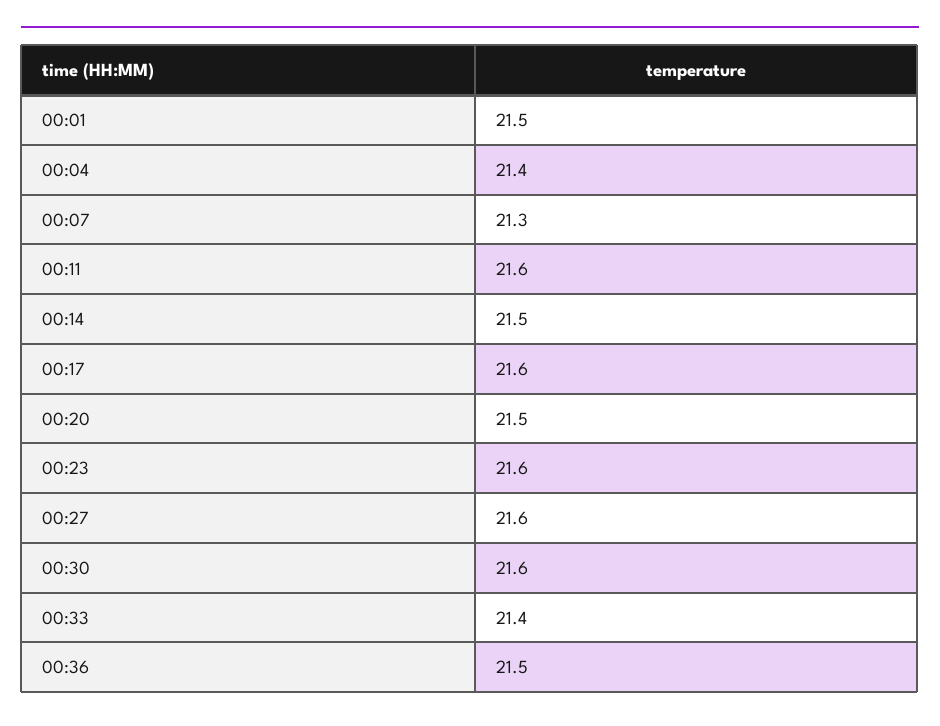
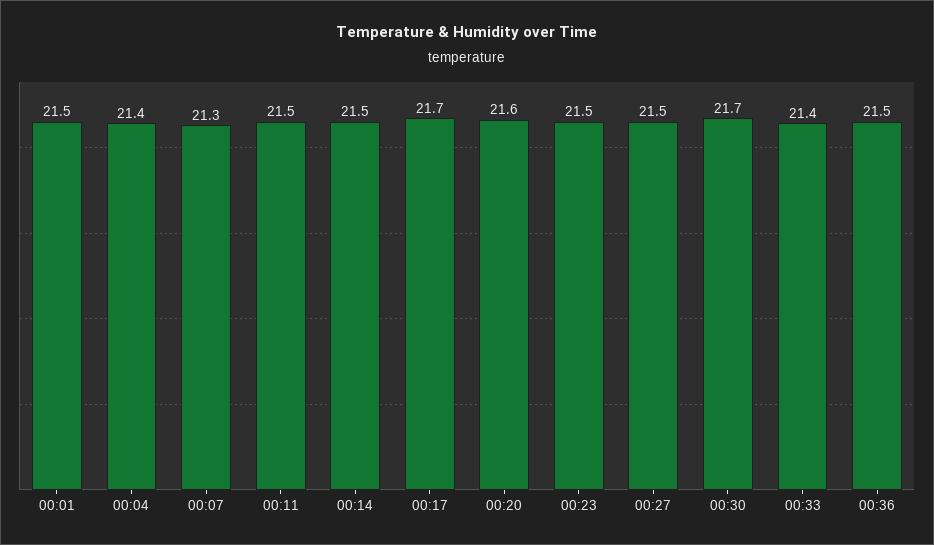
00:11: 21.6 -> 21.5
00:17: 21.6 -> 21.7
00:20: 21.5 -> 21.6
00:23: 21.6 -> 21.5
00:27: 21.6 -> 21.5
00:30: 21.6 -> 21.7

